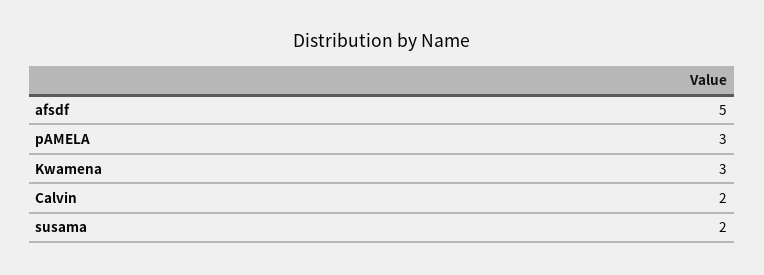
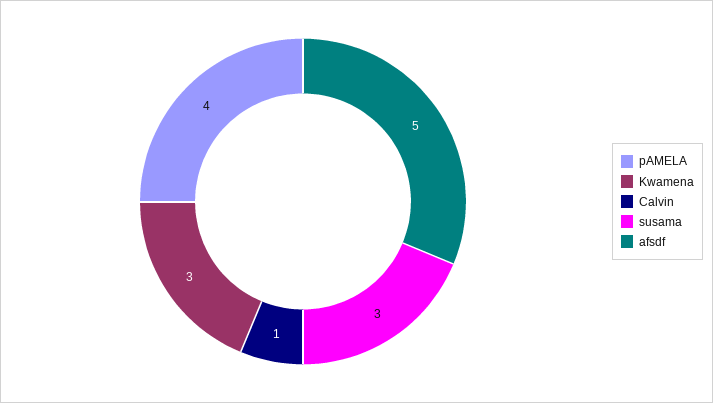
pAMELA: 3 -> 4
Calvin: 2 -> 1
susama: 2 -> 3

